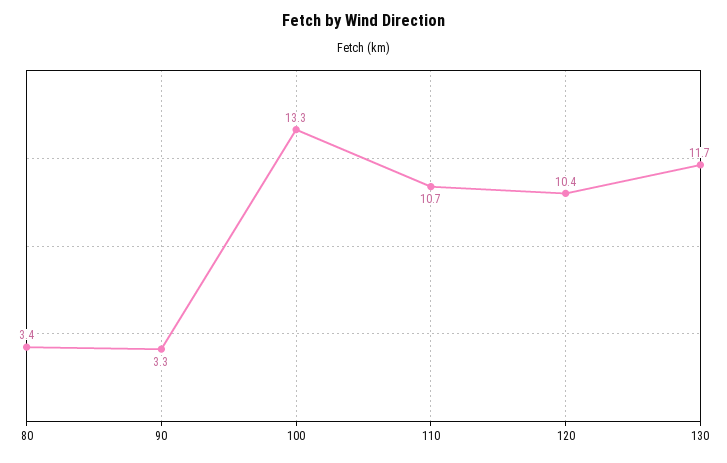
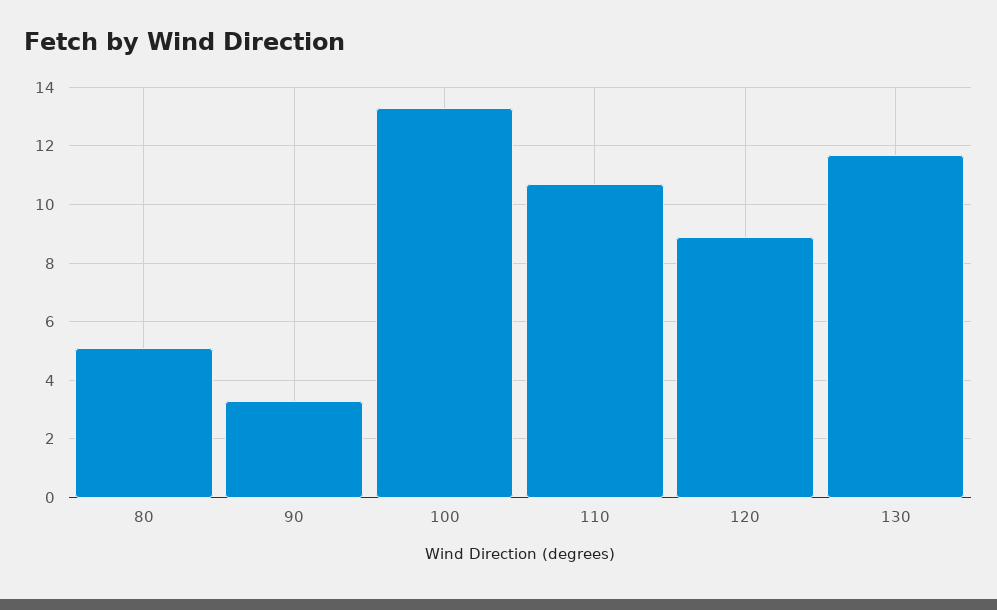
80: 3.4 -> 5
120: 10.4 -> 9

